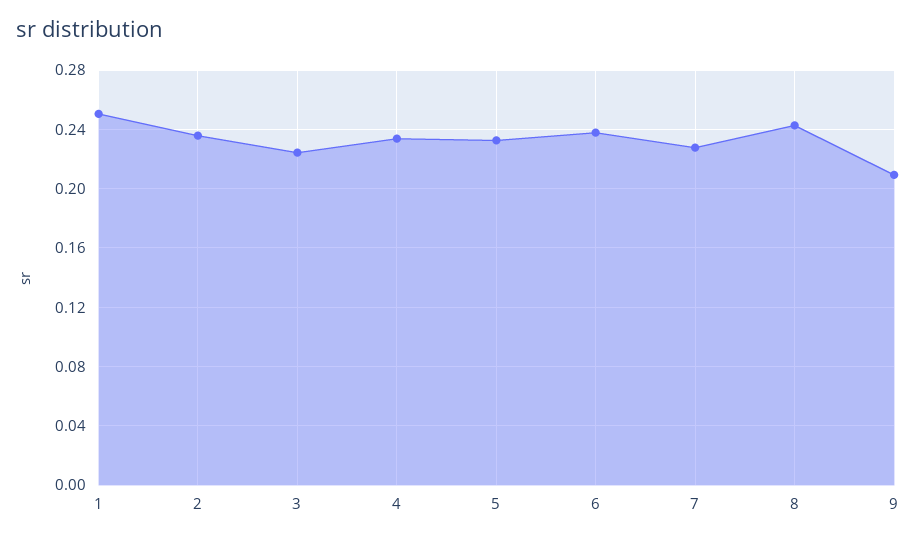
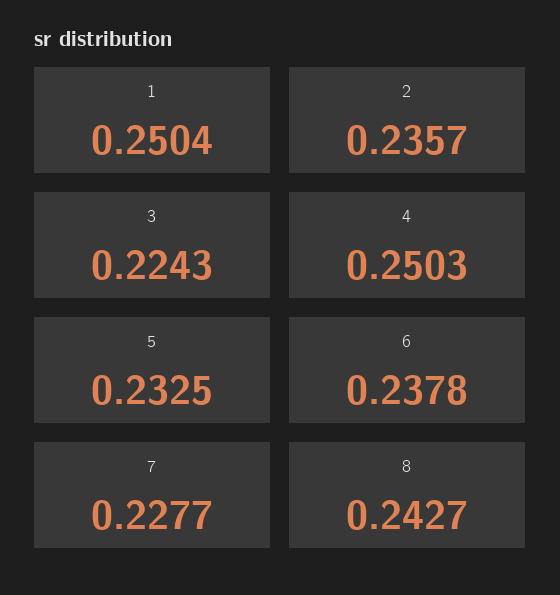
4: 0.235 -> 0.2503
9: 0.21 -> none

